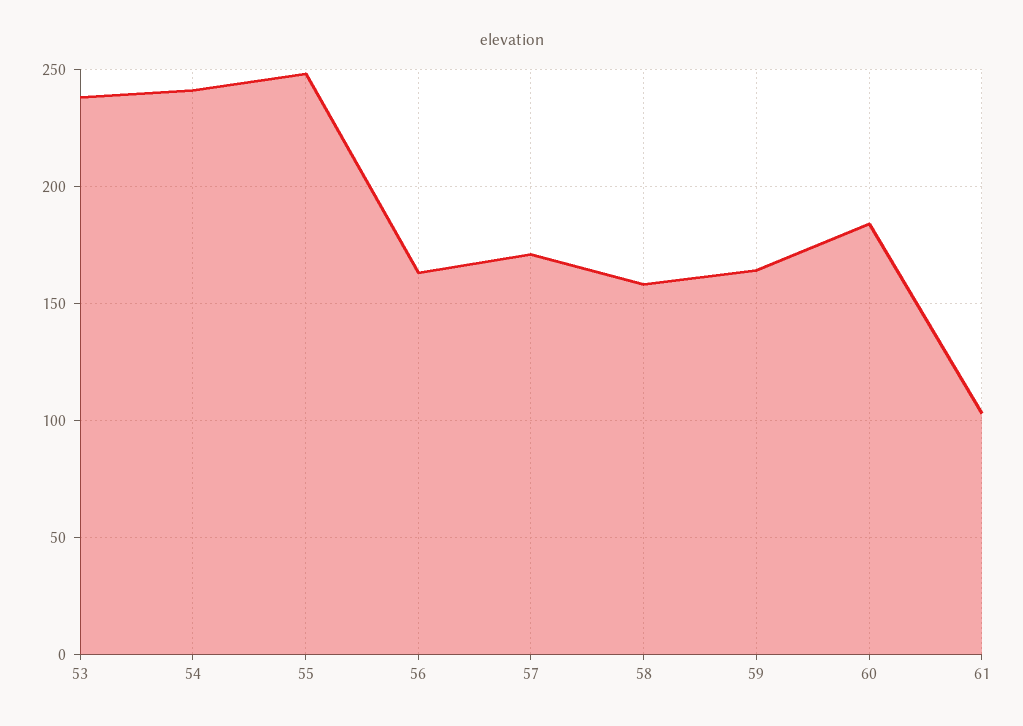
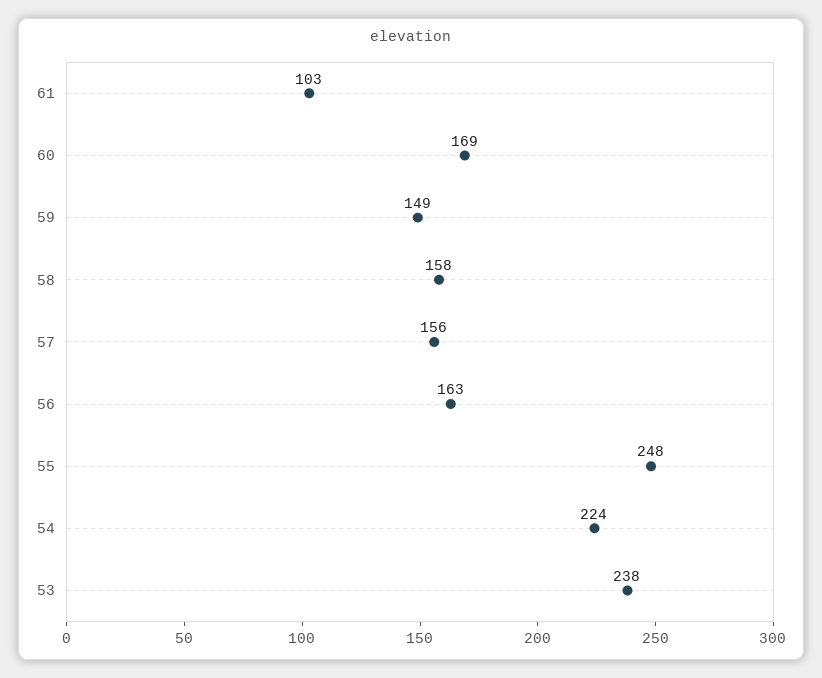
54: 240 -> 224
57: 170 -> 156
59: 165 -> 149
60: 185 -> 169

